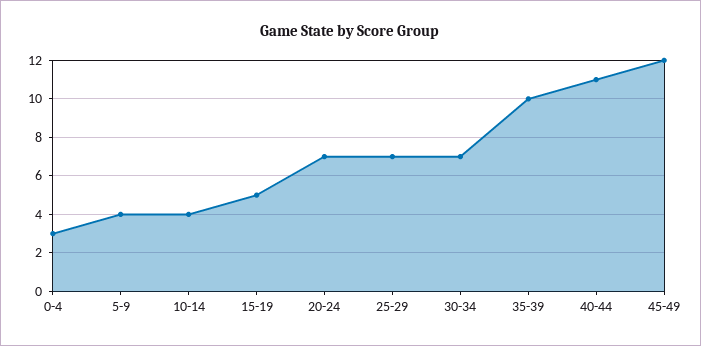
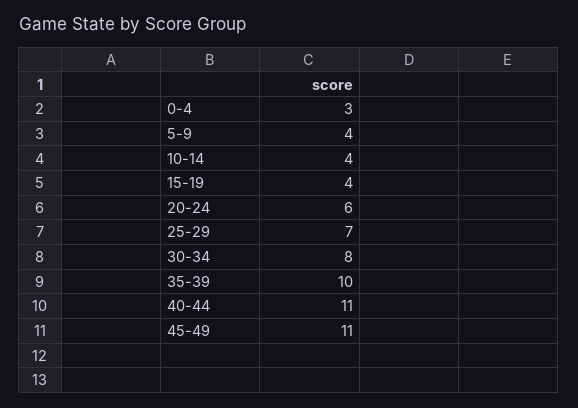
15-19: 5 -> 4
20-24: 7 -> 6
30-34: 7 -> 8
45-49: 12 -> 11

